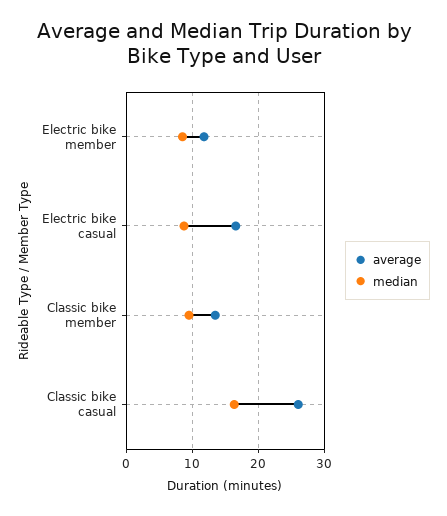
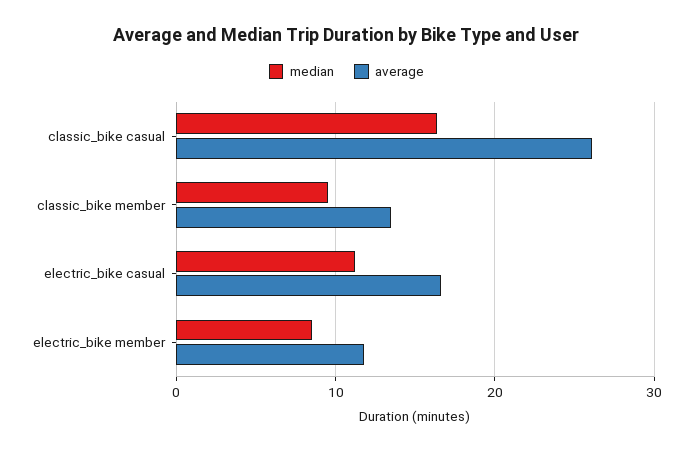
median, Electric bike casual: 9 -> 11

